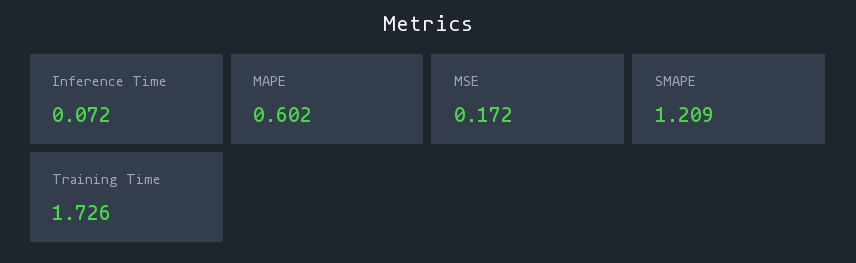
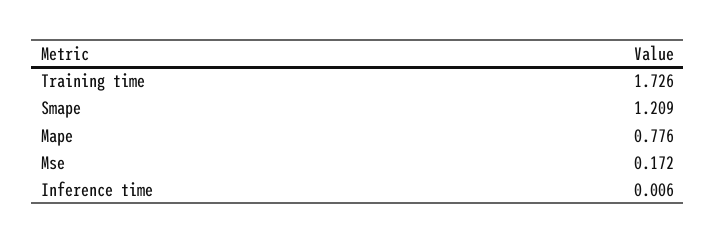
Inference Time: 0.072 -> 0.006
MAPE: 0.602 -> 0.776

